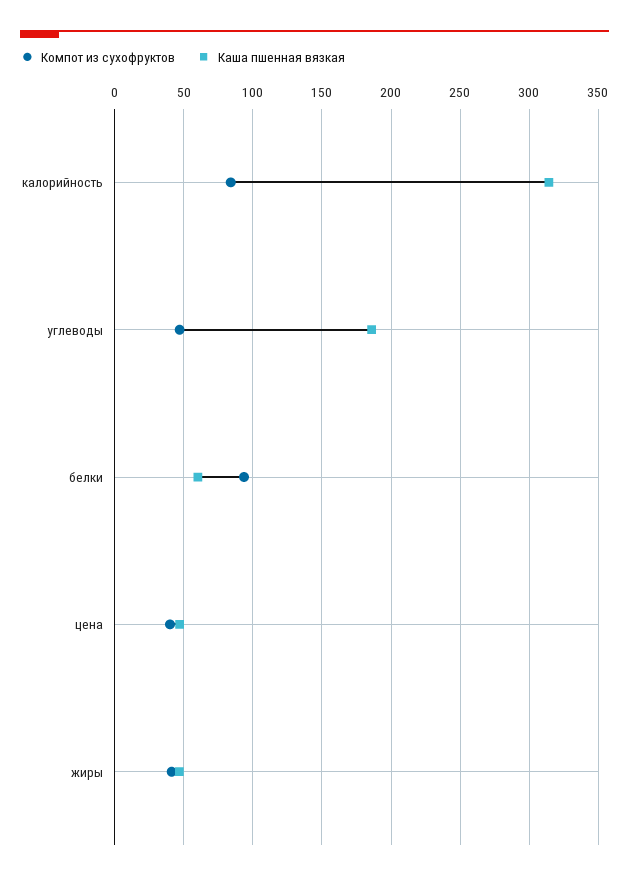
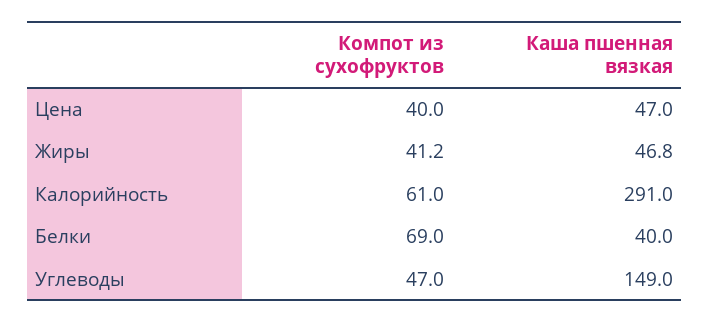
Компот из сухофруктов, калорийность: 85 -> 61
Каша пшенная вязкая, калорийность: 315 -> 291
Каша пшенная вязкая, углеводы: 185 -> 149
Компот из сухофруктов, белки: 95 -> 69
Каша пшенная вязкая, белки: 60 -> 40

